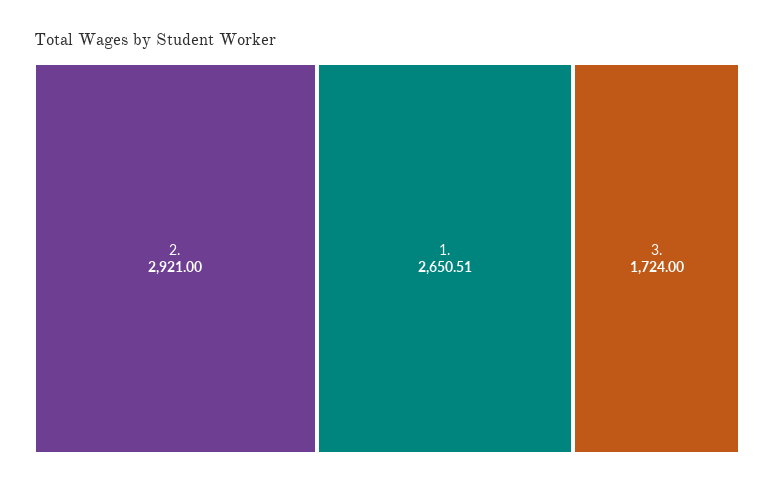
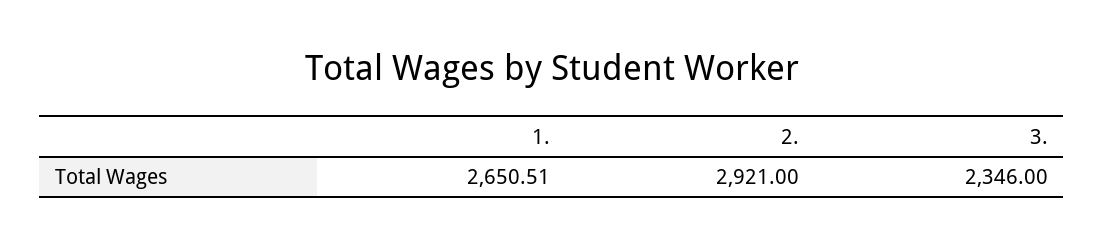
3.: 1724 -> 2346

